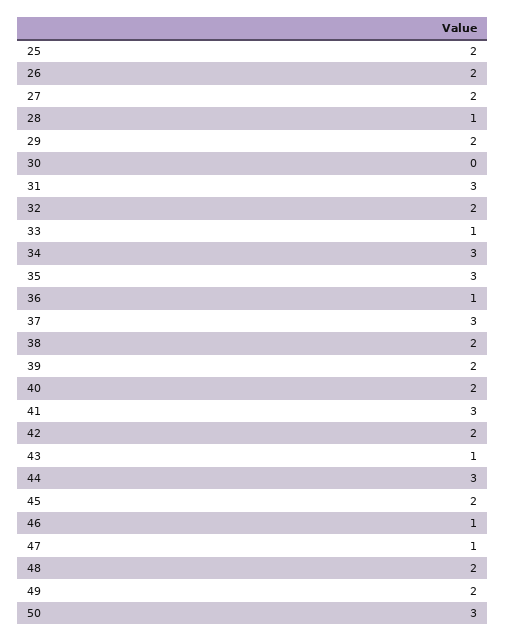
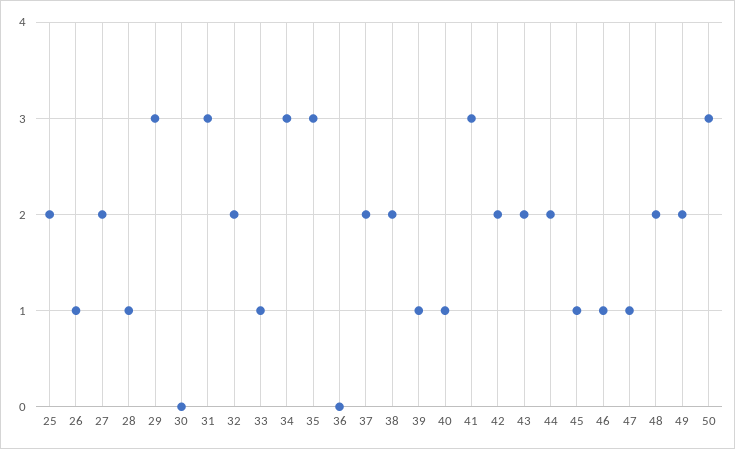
26: 2 -> 1
29: 2 -> 3
36: 1 -> 0
37: 3 -> 2
39: 2 -> 1
40: 2 -> 1
43: 1 -> 2
44: 3 -> 2
45: 2 -> 1

